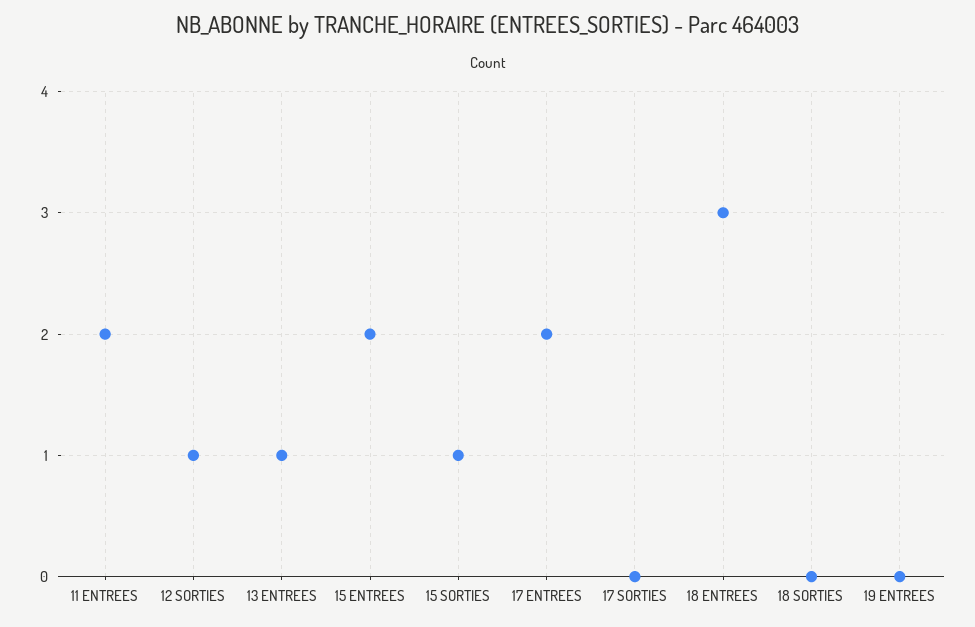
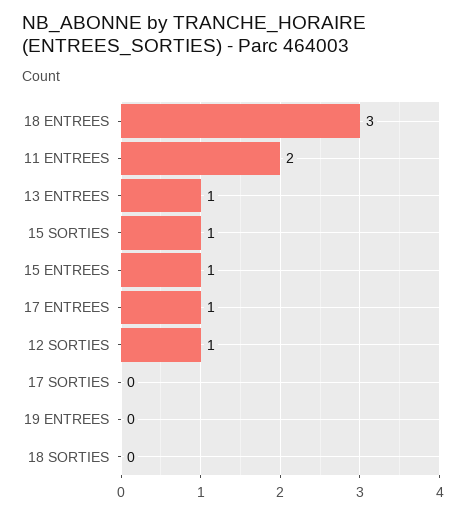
15 ENTREES: 2 -> 1
17 ENTREES: 2 -> 1

